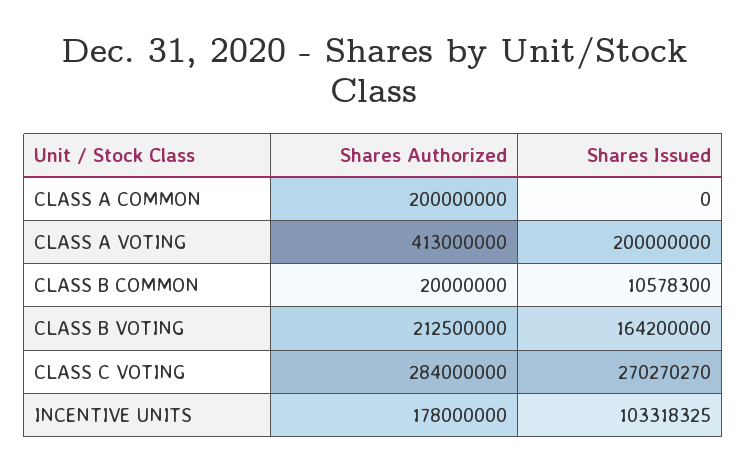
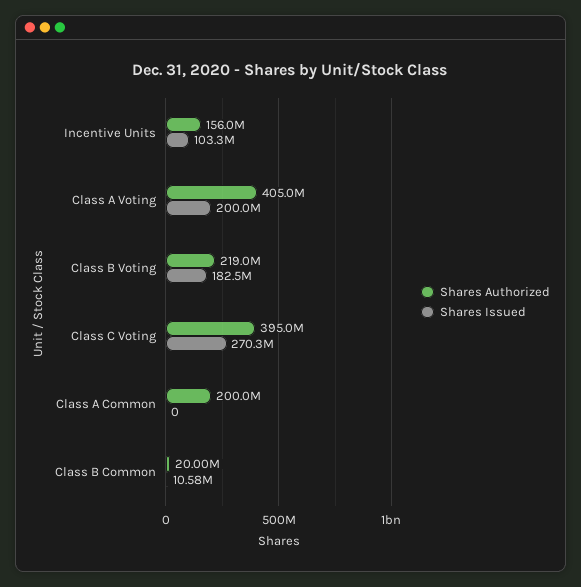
Shares Authorized, CLASS A VOTING: 413000000 -> 405000000
Shares Authorized, CLASS B VOTING: 212500000 -> 219000000
Shares Issued, CLASS B VOTING: 164200000 -> 182500000
Shares Authorized, CLASS C VOTING: 284000000 -> 395000000
Shares Authorized, INCENTIVE UNITS: 178000000 -> 156000000

